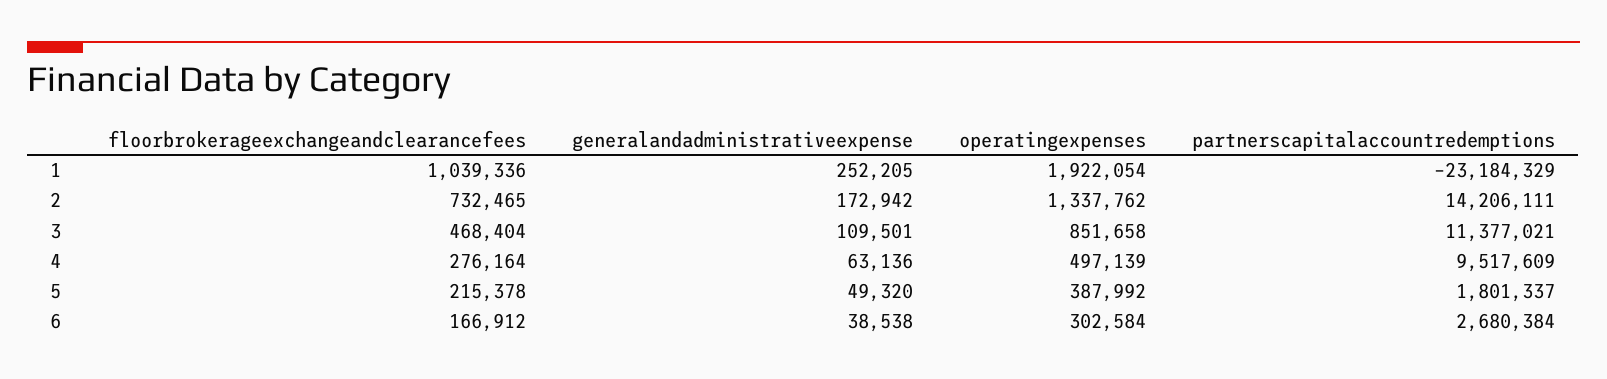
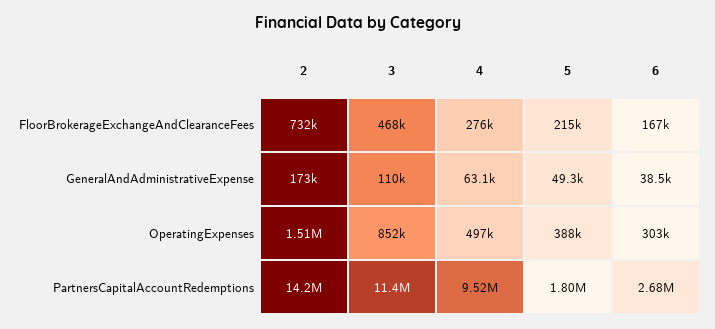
floorbrokerageexchangeandclearancefees, 1: 1039336 -> none
generalandadministrativeexpense, 1: 252205 -> none
operatingexpenses, 1: 1922054 -> none
partnerscapitalaccountredemptions, 1: -23184329 -> none
operatingexpenses, 2: 1337762 -> 1510000

